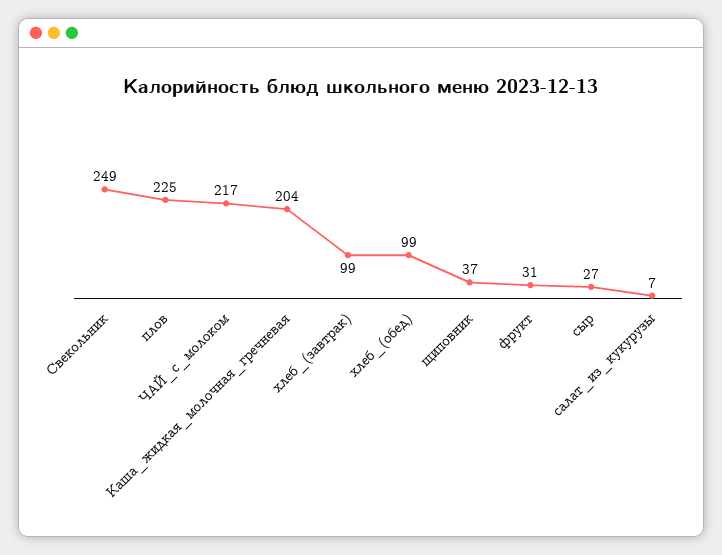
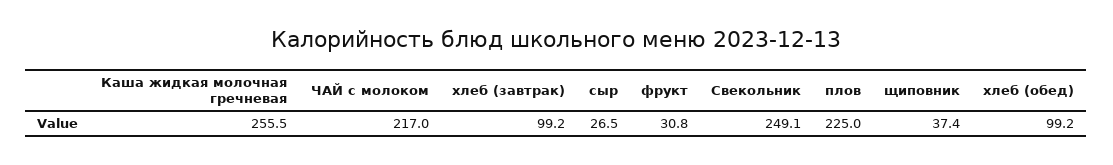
Каша_жидкая_молочная_гречневая: 204 -> 255.5
салат_из_кукурузы: 7 -> none

